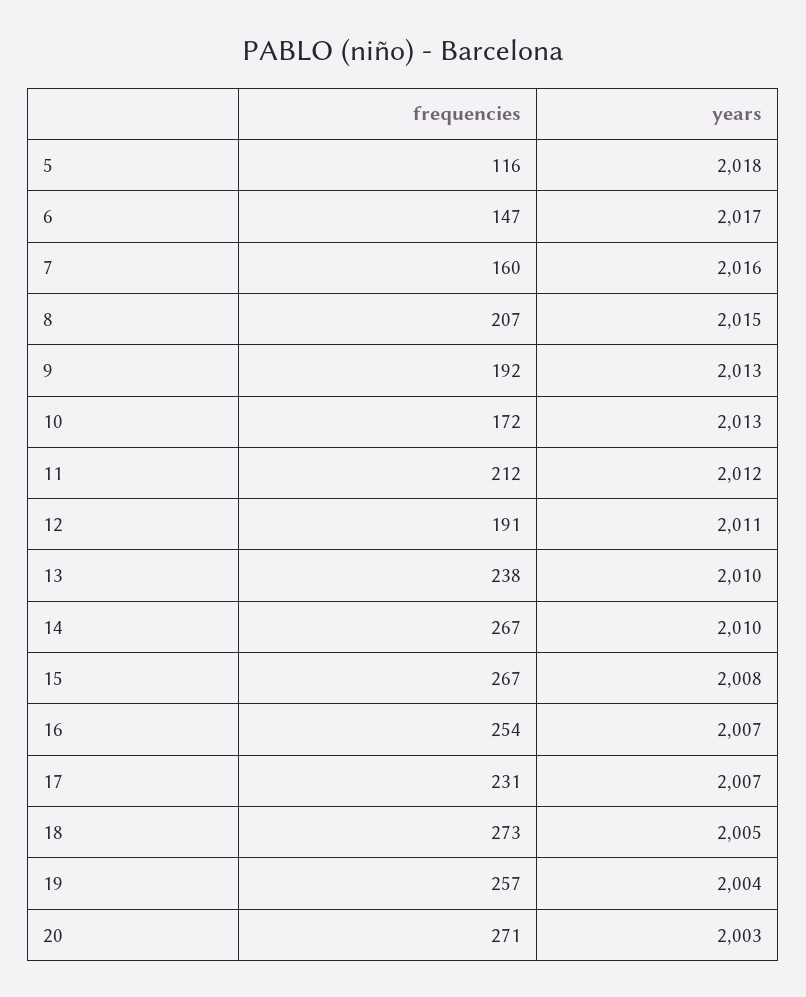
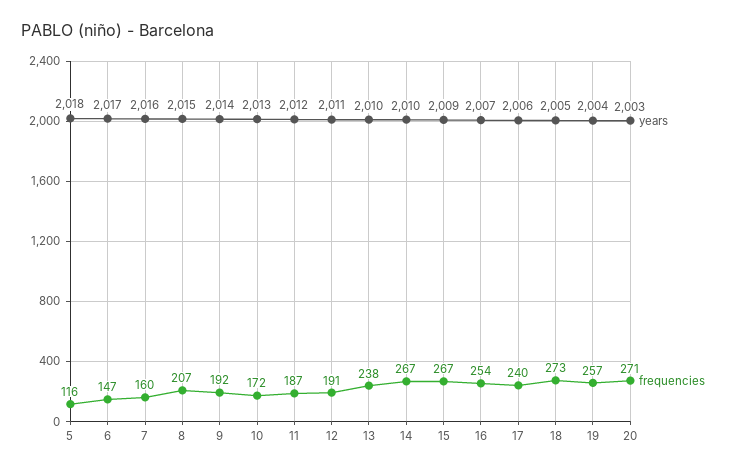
years, 9: 2013 -> 2014
frequencies, 11: 212 -> 187
years, 15: 2008 -> 2009
frequencies, 17: 231 -> 240
years, 17: 2007 -> 2006

